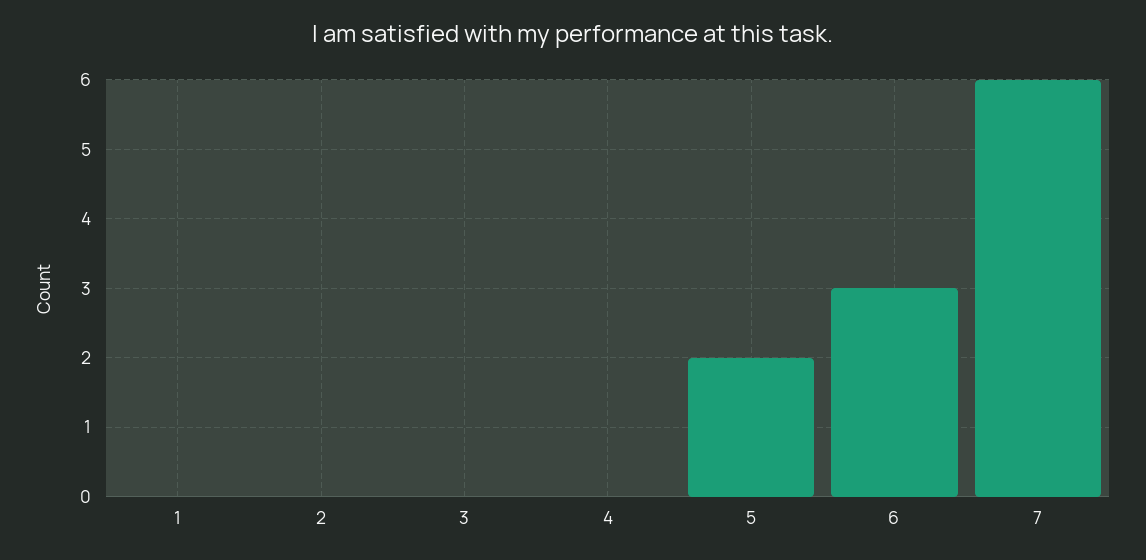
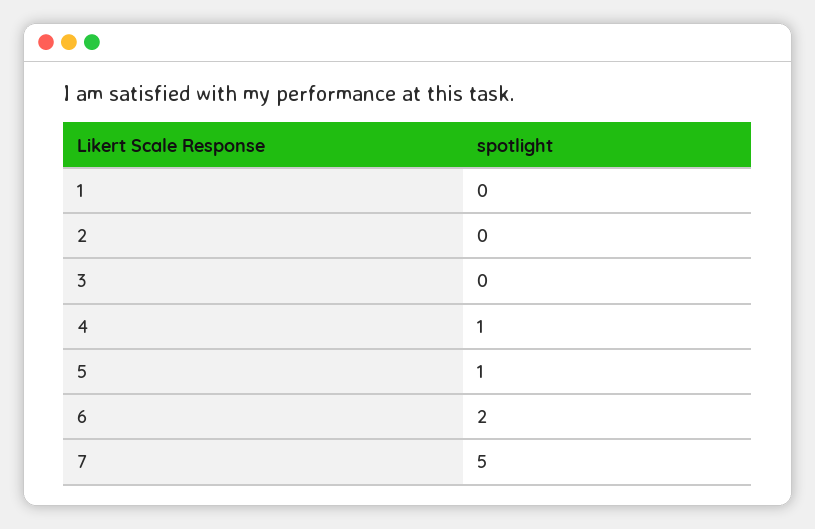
4: 0 -> 1
5: 2 -> 1
6: 3 -> 2
7: 6 -> 5

